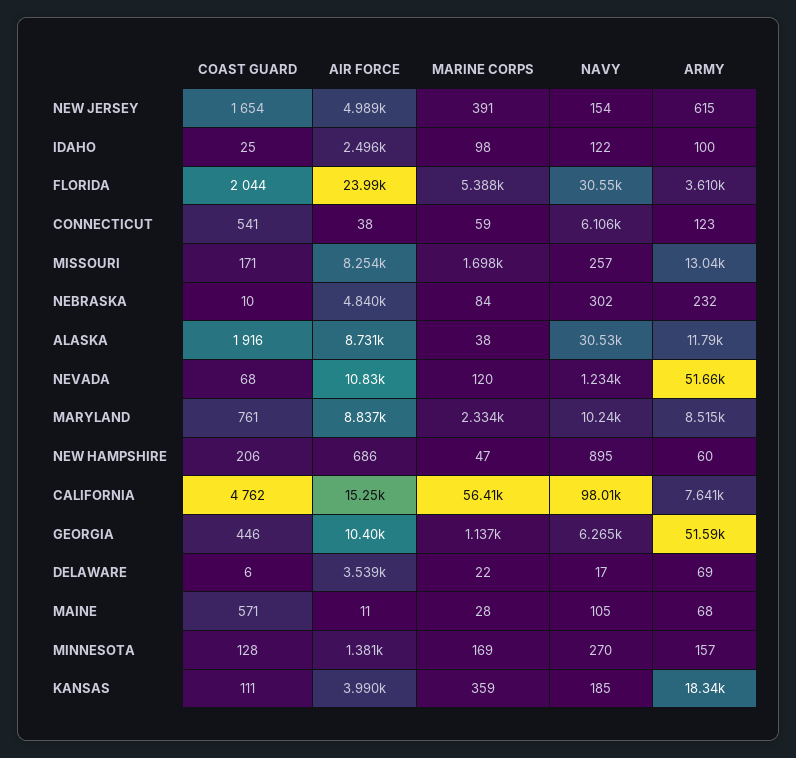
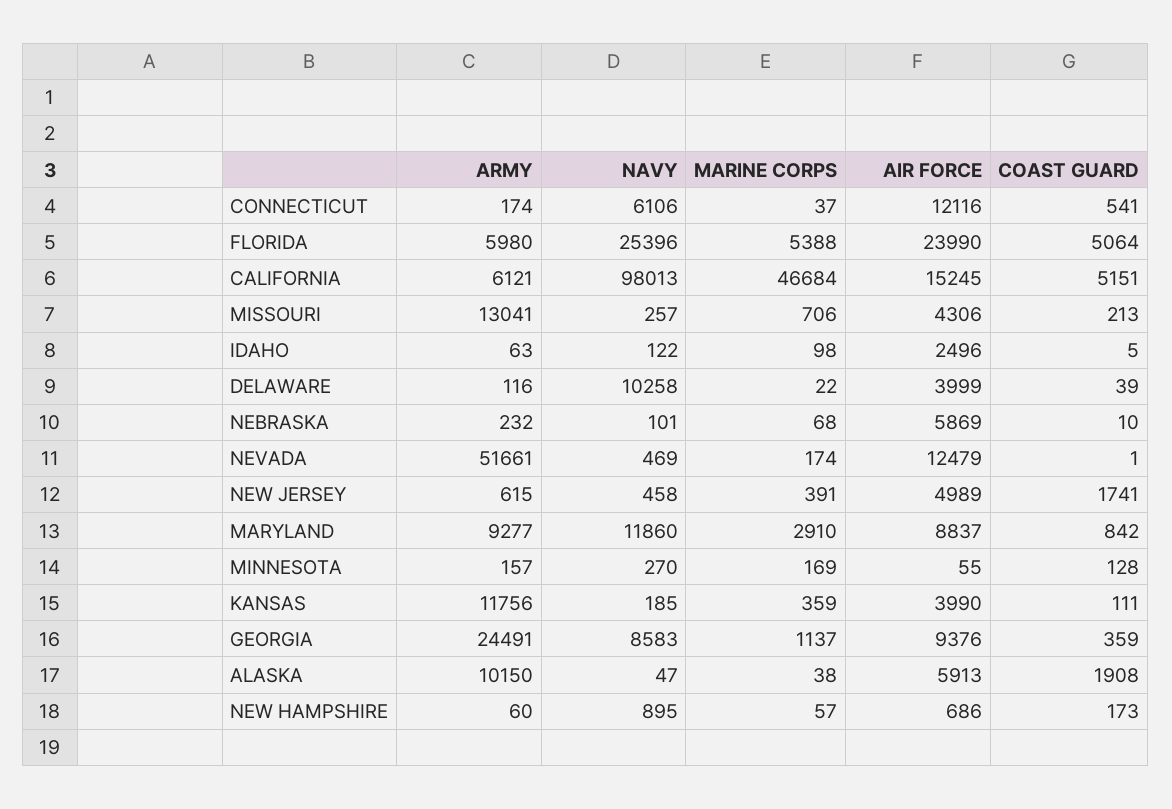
COAST GUARD, NEW JERSEY: 1654 -> 1741
NAVY, NEW JERSEY: 154 -> 458
COAST GUARD, IDAHO: 25 -> 5
ARMY, IDAHO: 100 -> 63
COAST GUARD, FLORIDA: 2044 -> 5064
NAVY, FLORIDA: 30550 -> 25396
ARMY, FLORIDA: 3610 -> 5980
AIR FORCE, CONNECTICUT: 38 -> 12116
MARINE CORPS, CONNECTICUT: 59 -> 37
ARMY, CONNECTICUT: 123 -> 174
COAST GUARD, MISSOURI: 171 -> 213
AIR FORCE, MISSOURI: 8254 -> 4306
MARINE CORPS, MISSOURI: 1698 -> 706
AIR FORCE, NEBRASKA: 4840 -> 5869
MARINE CORPS, NEBRASKA: 84 -> 68
NAVY, NEBRASKA: 302 -> 101
COAST GUARD, ALASKA: 1916 -> 1908
AIR FORCE, ALASKA: 8731 -> 5913
NAVY, ALASKA: 30530 -> 47
ARMY, ALASKA: 11790 -> 10150
COAST GUARD, NEVADA: 68 -> 1
AIR FORCE, NEVADA: 10830 -> 12479
MARINE CORPS, NEVADA: 120 -> 174
NAVY, NEVADA: 1234 -> 469
COAST GUARD, MARYLAND: 761 -> 842
MARINE CORPS, MARYLAND: 2334 -> 2910
NAVY, MARYLAND: 10240 -> 11860
ARMY, MARYLAND: 8515 -> 9277
COAST GUARD, NEW HAMPSHIRE: 206 -> 173
MARINE CORPS, NEW HAMPSHIRE: 47 -> 57
COAST GUARD, CALIFORNIA: 4762 -> 5151
MARINE CORPS, CALIFORNIA: 56410 -> 46684
ARMY, CALIFORNIA: 7641 -> 6121
COAST GUARD, GEORGIA: 446 -> 359
AIR FORCE, GEORGIA: 10400 -> 9376
NAVY, GEORGIA: 6265 -> 8583
ARMY, GEORGIA: 51590 -> 24491
COAST GUARD, DELAWARE: 6 -> 39
AIR FORCE, DELAWARE: 3539 -> 3999
NAVY, DELAWARE: 17 -> 10258
ARMY, DELAWARE: 69 -> 116
COAST GUARD, MAINE: 571 -> none
AIR FORCE, MAINE: 11 -> none
MARINE CORPS, MAINE: 28 -> none
NAVY, MAINE: 105 -> none
ARMY, MAINE: 68 -> none
AIR FORCE, MINNESOTA: 1381 -> 55
ARMY, KANSAS: 18340 -> 11756

